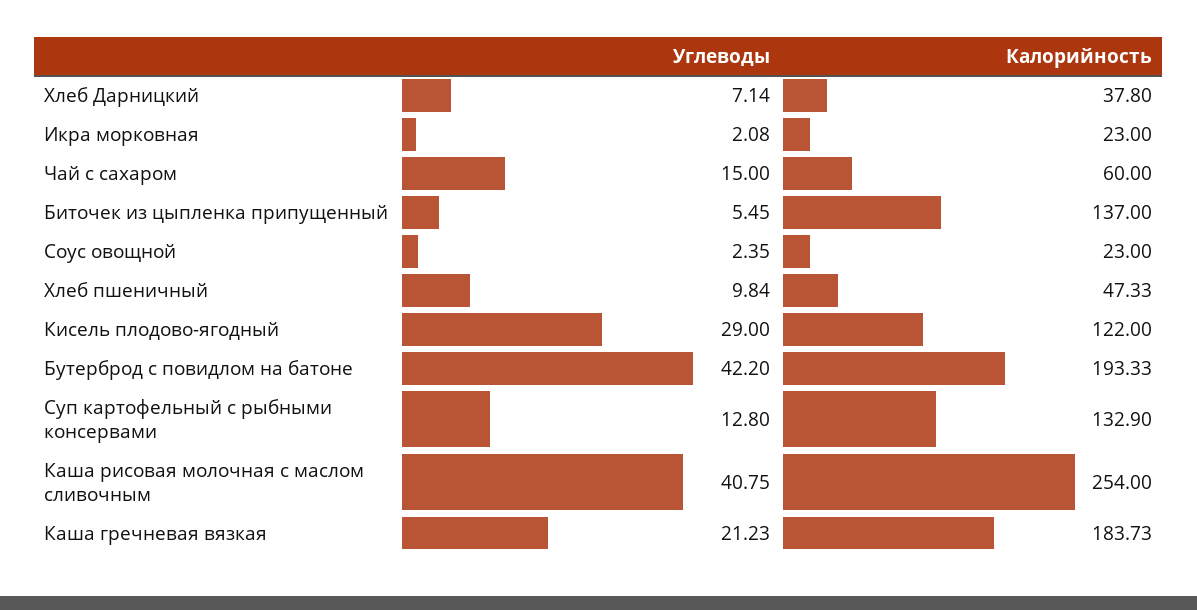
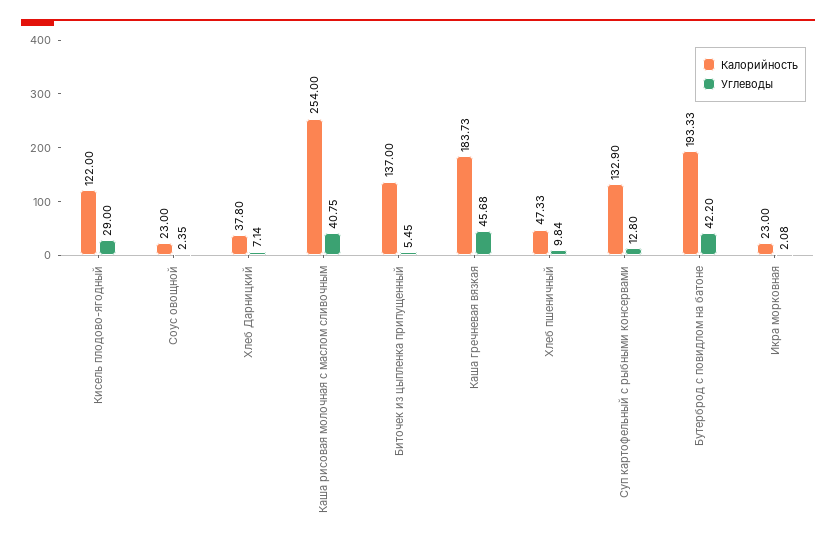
Углеводы, Чай с сахаром: 15 -> none
Калорийность, Чай с сахаром: 60 -> none
Углеводы, Каша гречневая вязкая: 21.23 -> 45.68

